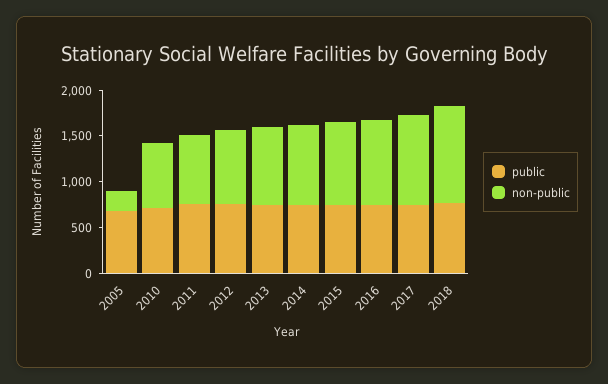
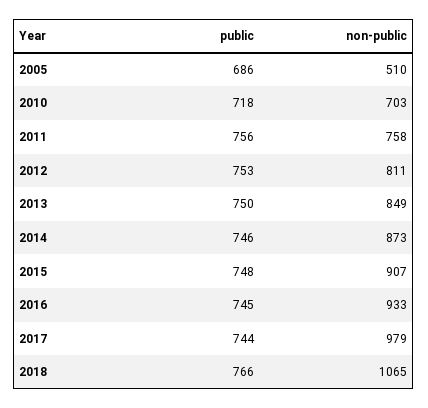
non-public, 2005: 200 -> 510

